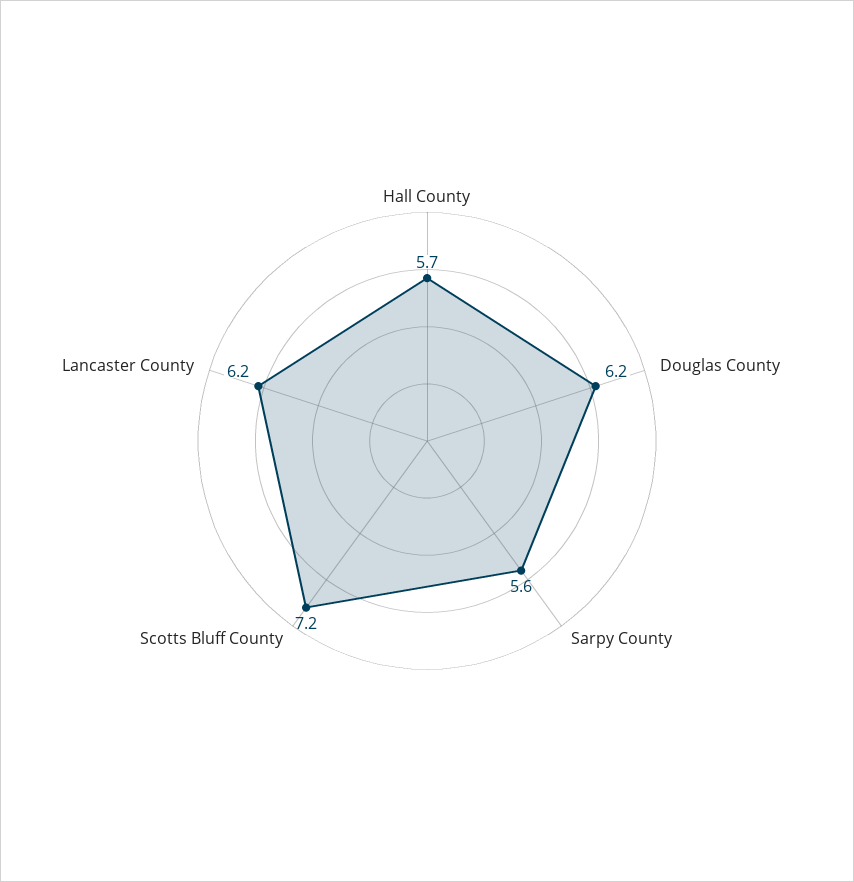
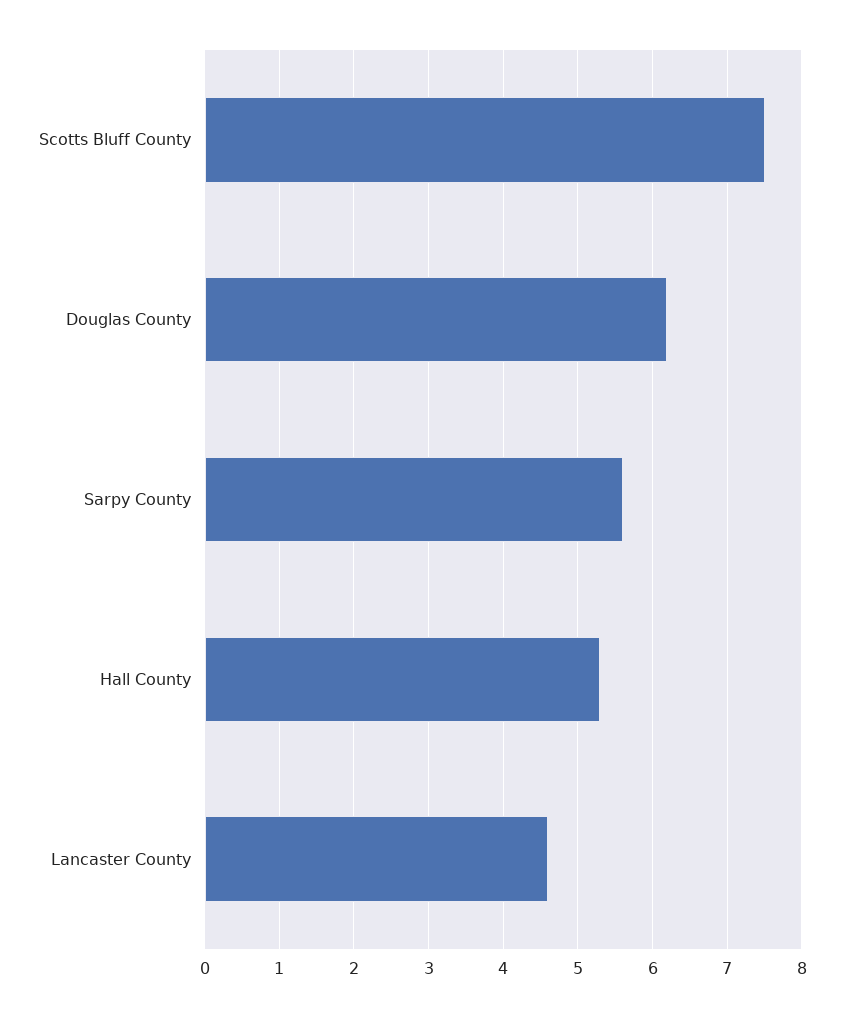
Hall County: 5.7 -> 5.3
Scotts Bluff County: 7.2 -> 7.5
Lancaster County: 6.2 -> 4.6

